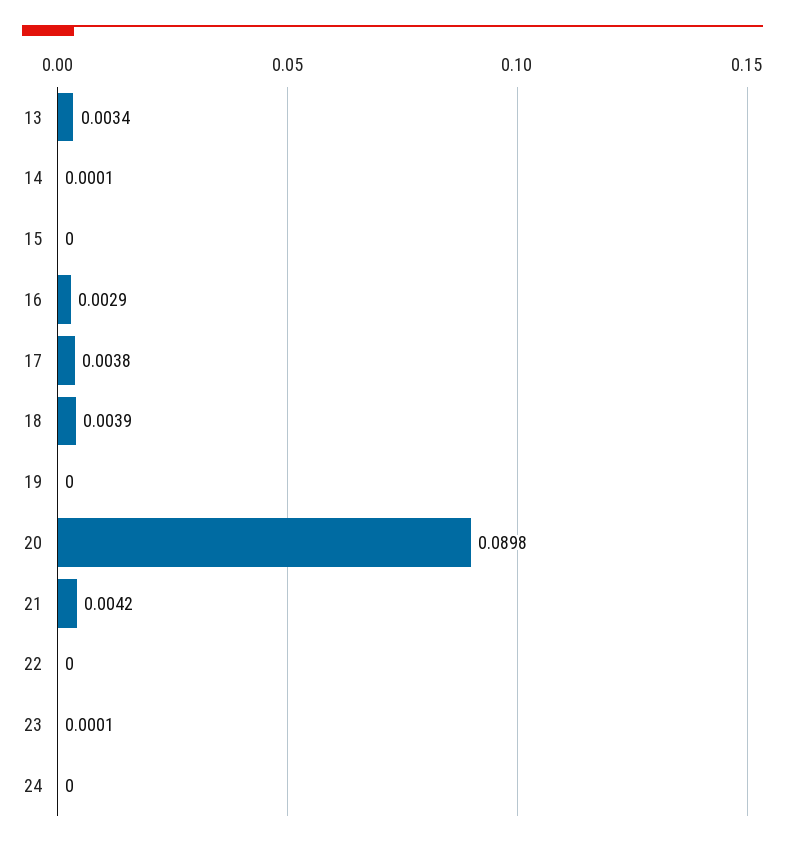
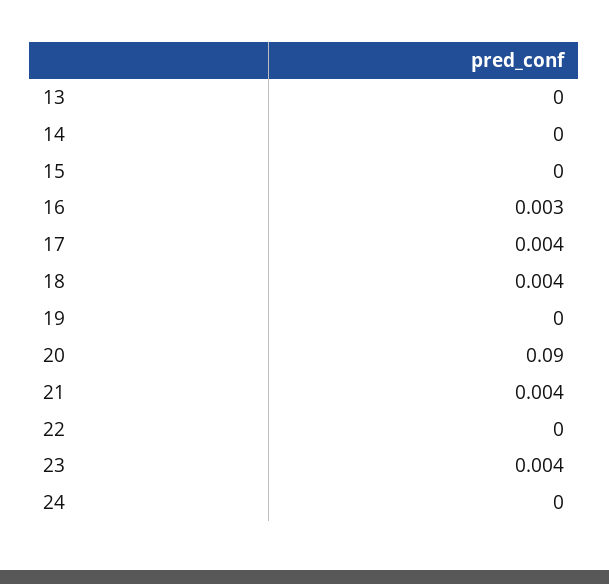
13: 0.0034 -> 0
23: 0.0001 -> 0.004

